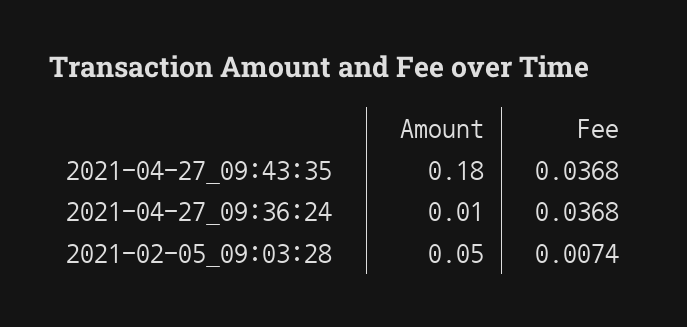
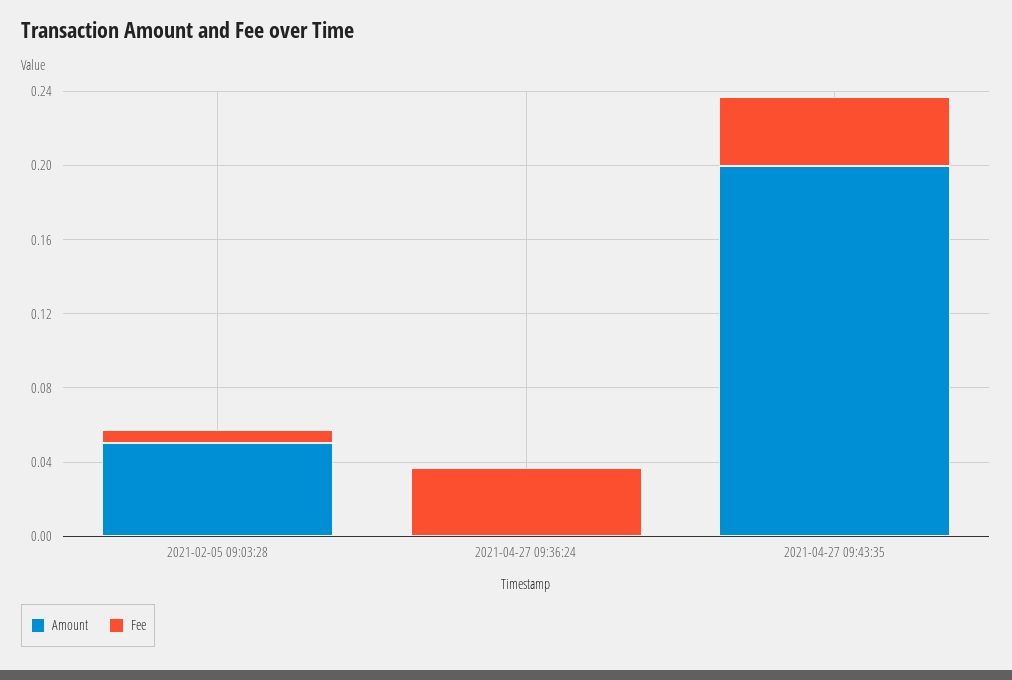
Amount, 2021-04-27_09:43:35: 0.18 -> 0.2
Amount, 2021-04-27_09:36:24: 0.01 -> 0

